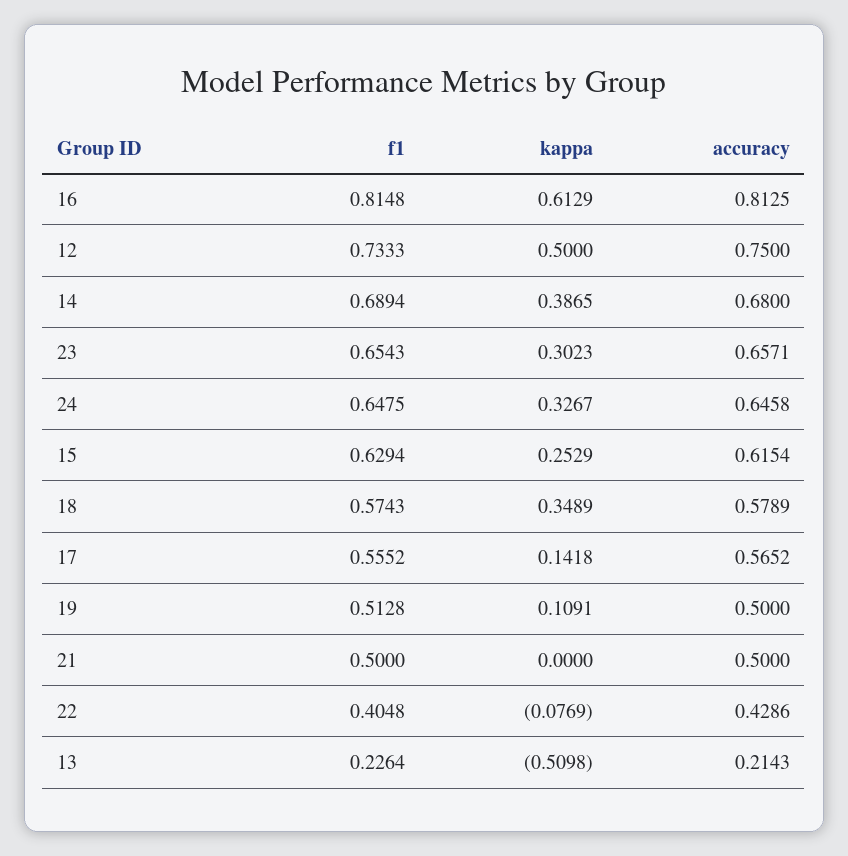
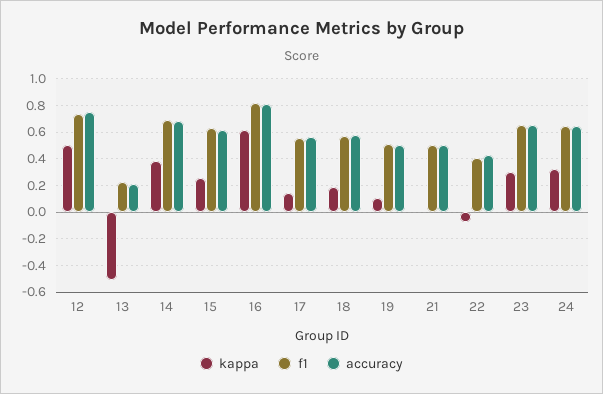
kappa, 18: 0.3489 -> 0.2

